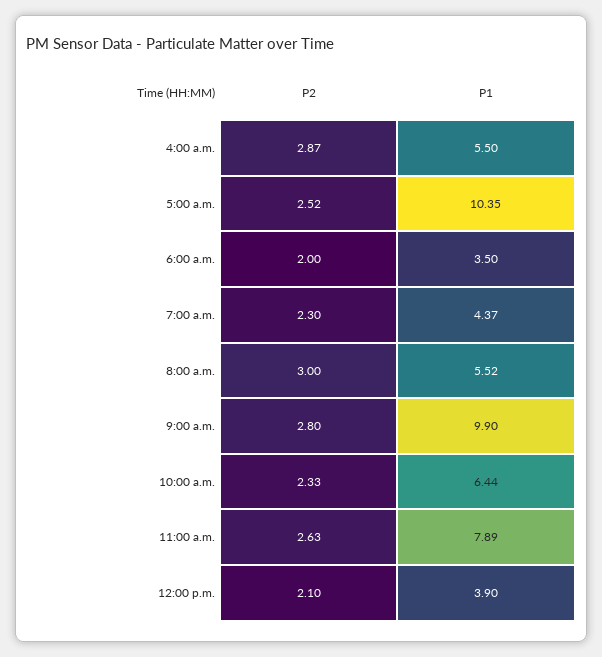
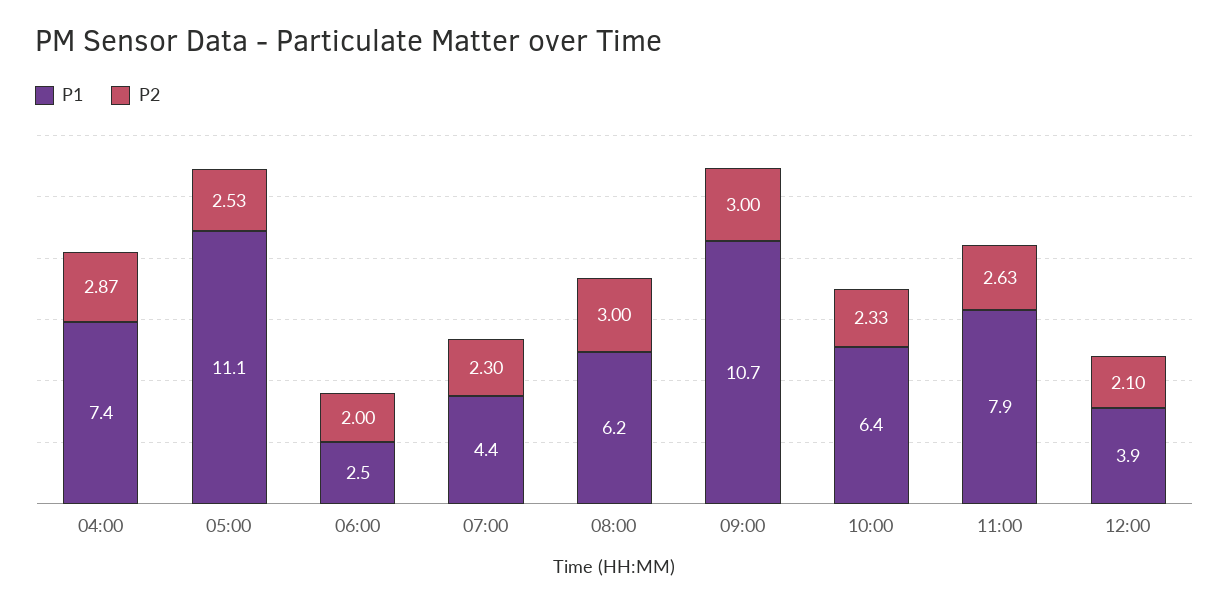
P1, 4:00 a.m.: 5.5 -> 7.4
P2, 5:00 a.m.: 2.52 -> 2.53
P1, 5:00 a.m.: 10.35 -> 11.1
P1, 6:00 a.m.: 3.5 -> 2.5
P1, 8:00 a.m.: 5.52 -> 6.2
P2, 9:00 a.m.: 2.8 -> 3
P1, 9:00 a.m.: 9.9 -> 10.7

